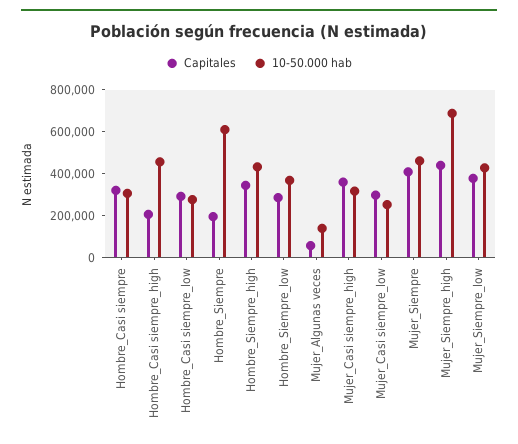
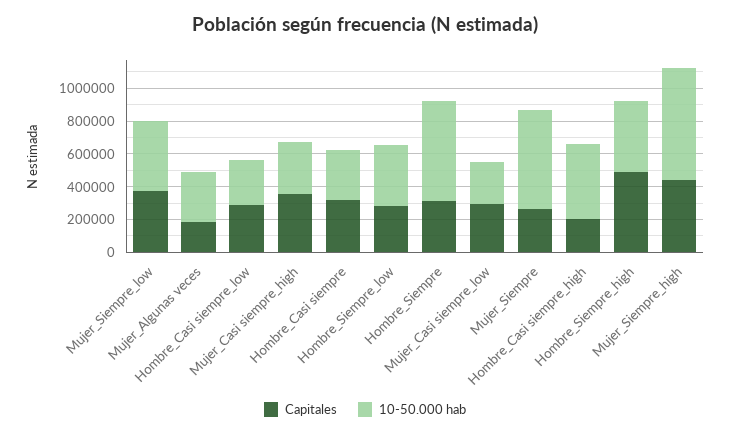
Capitales, Hombre_Siempre: 200000 -> 300000
Capitales, Hombre_Siempre_high: 350000 -> 500000
Capitales, Mujer_Algunas veces: 50000 -> 200000
10-50.000 hab, Mujer_Algunas veces: 150000 -> 300000
Capitales, Mujer_Siempre: 400000 -> 250000
10-50.000 hab, Mujer_Siempre: 450000 -> 600000

